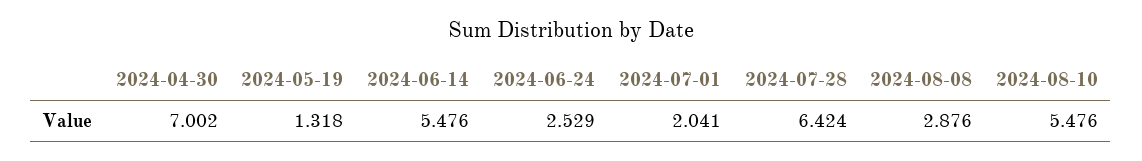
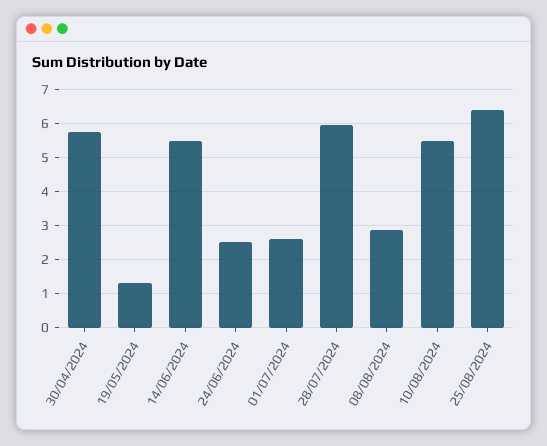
2024-04-30: 7.002 -> 5.8
2024-07-01: 2.041 -> 2.6
2024-07-28: 6.424 -> 6
25/08/2024: none -> 6.4

